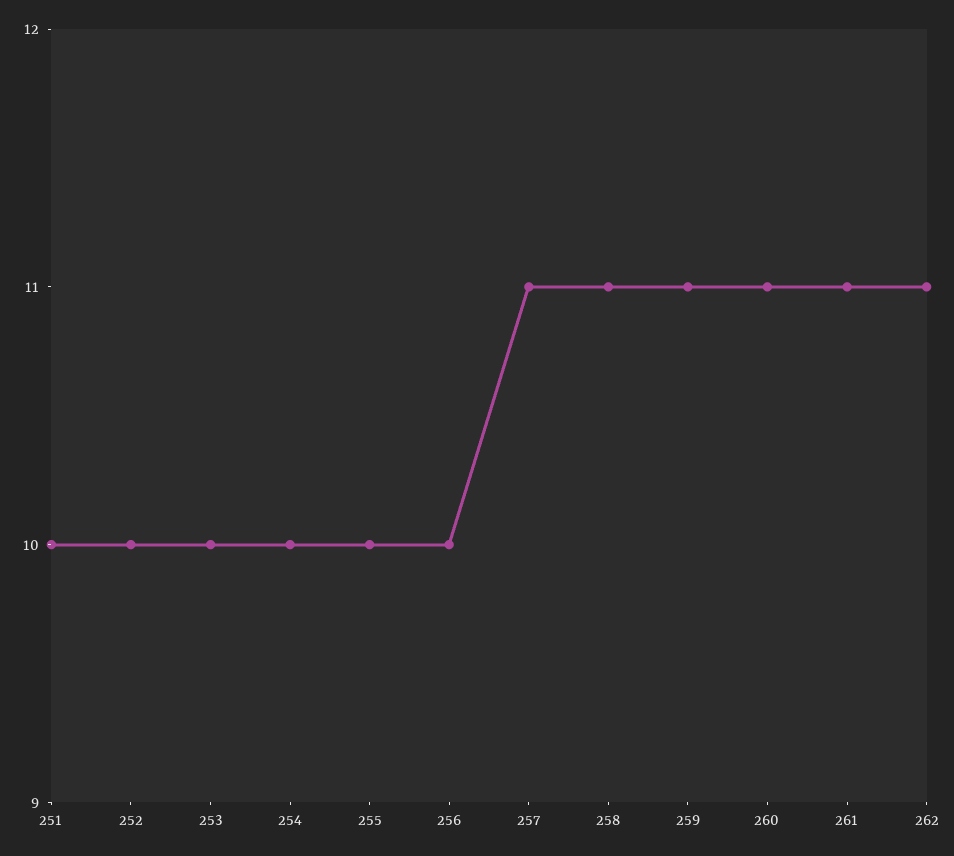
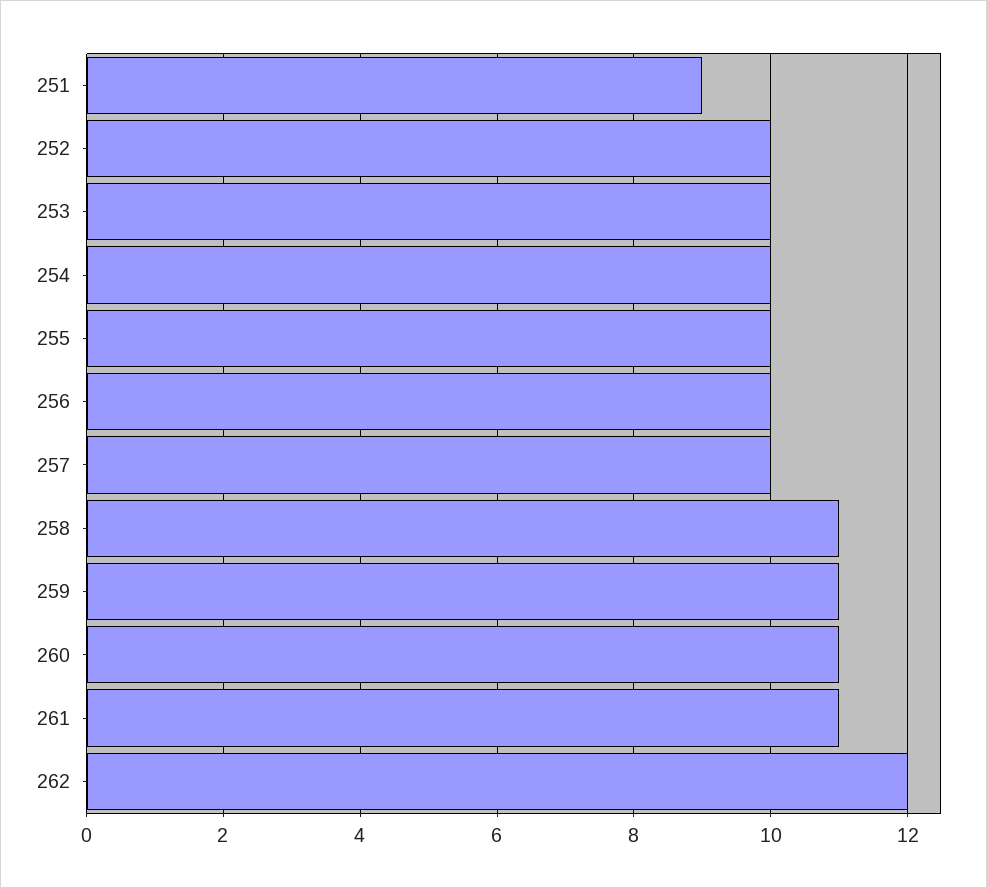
251: 10 -> 9
257: 11 -> 10
262: 11 -> 12

